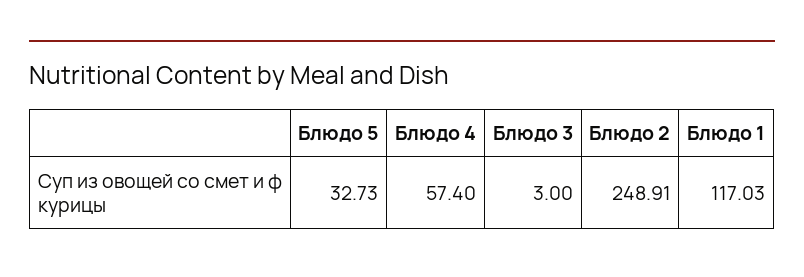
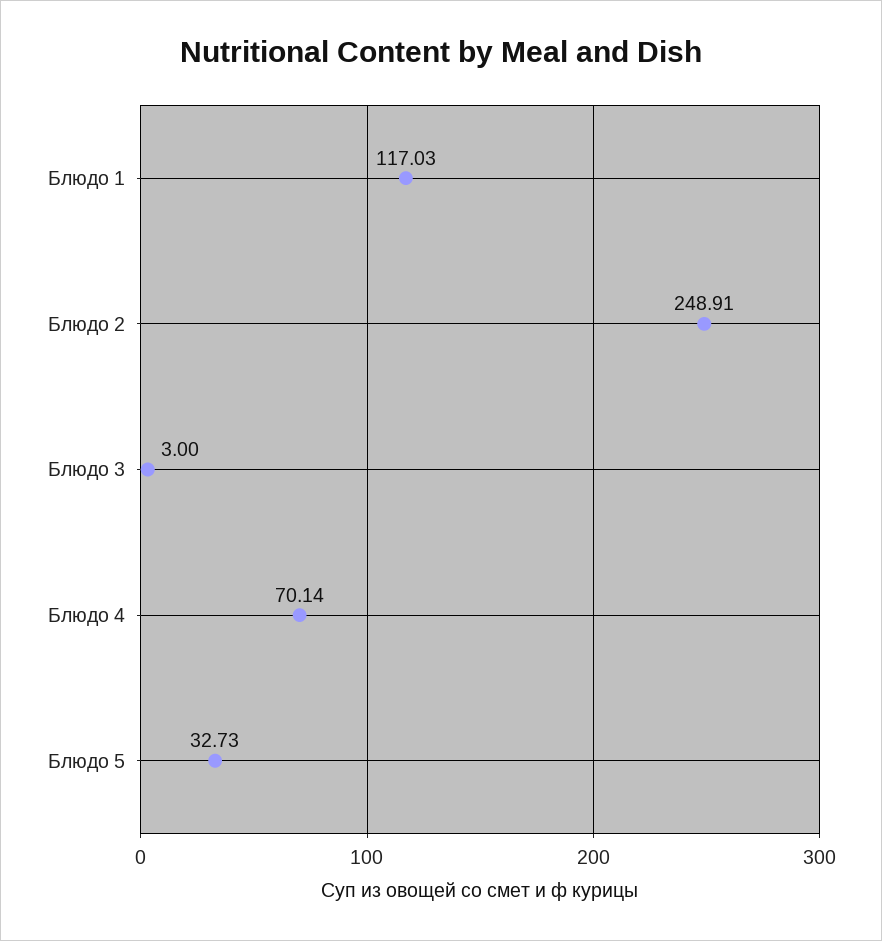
Блюдо 4: 57.4 -> 70.14

